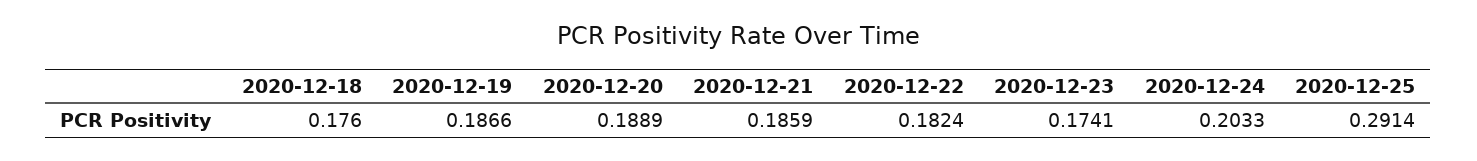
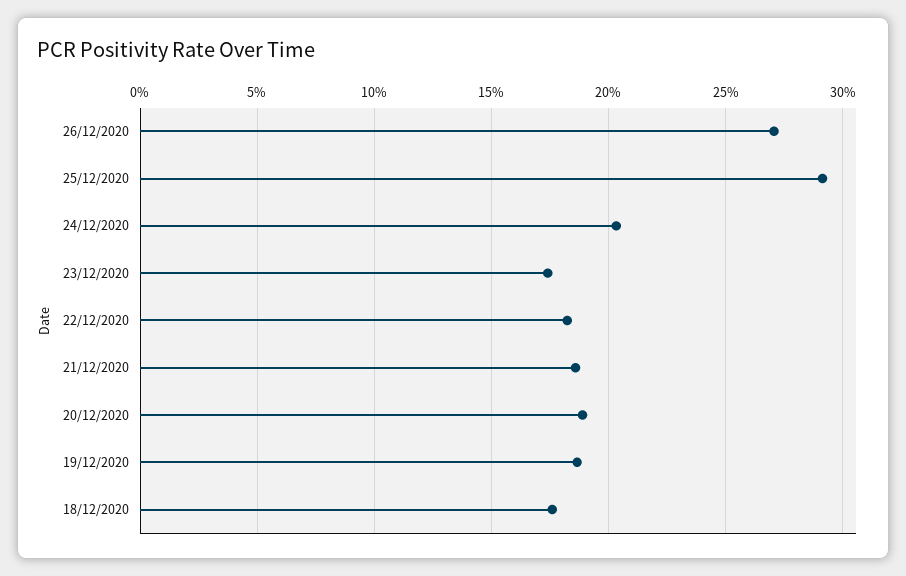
26/12/2020: none -> 0.27

